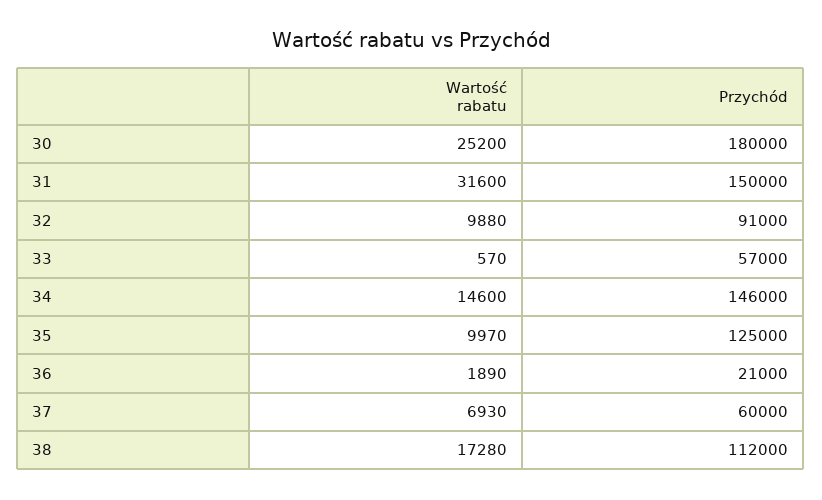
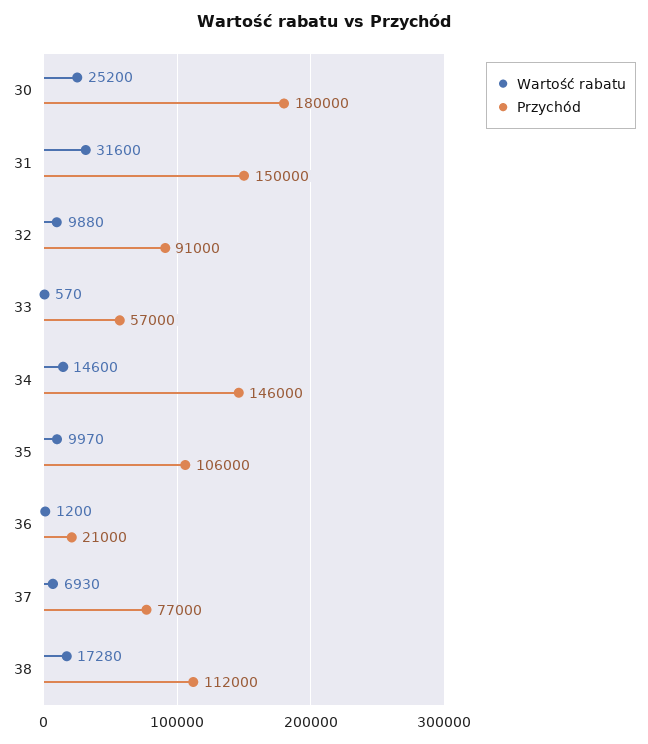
Przychód, 35: 125000 -> 106000
Wartość rabatu, 36: 1890 -> 1200
Przychód, 37: 60000 -> 77000

